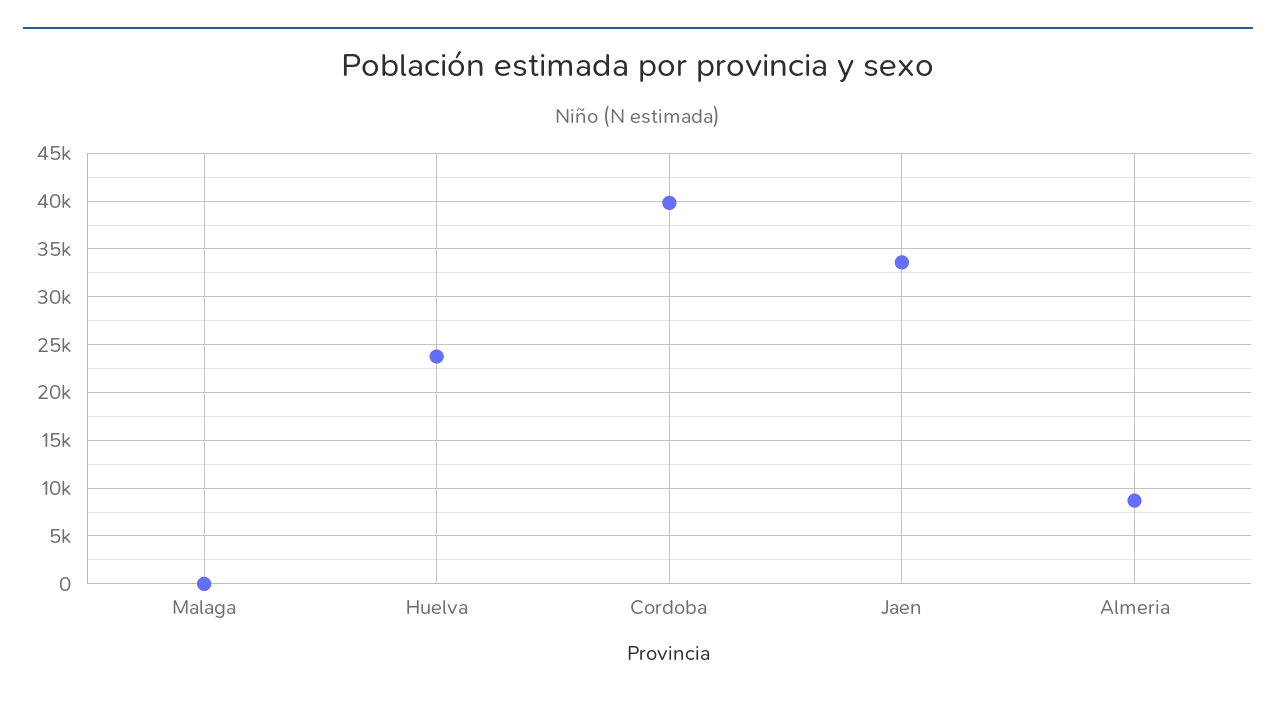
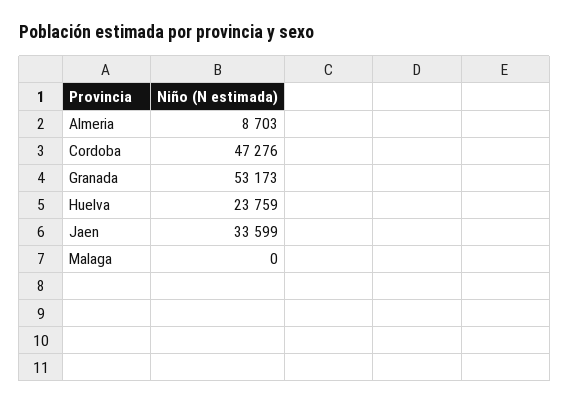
Cordoba: 40000 -> 47276
Granada: none -> 53173

